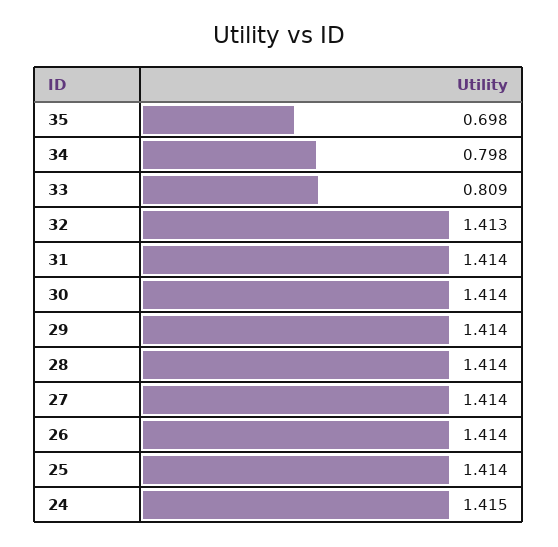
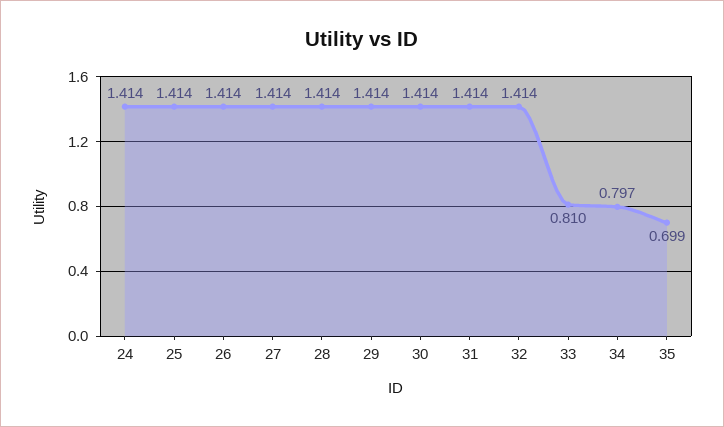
35: 0.698 -> 0.699
34: 0.798 -> 0.797
33: 0.809 -> 0.81
32: 1.413 -> 1.414
24: 1.415 -> 1.414

